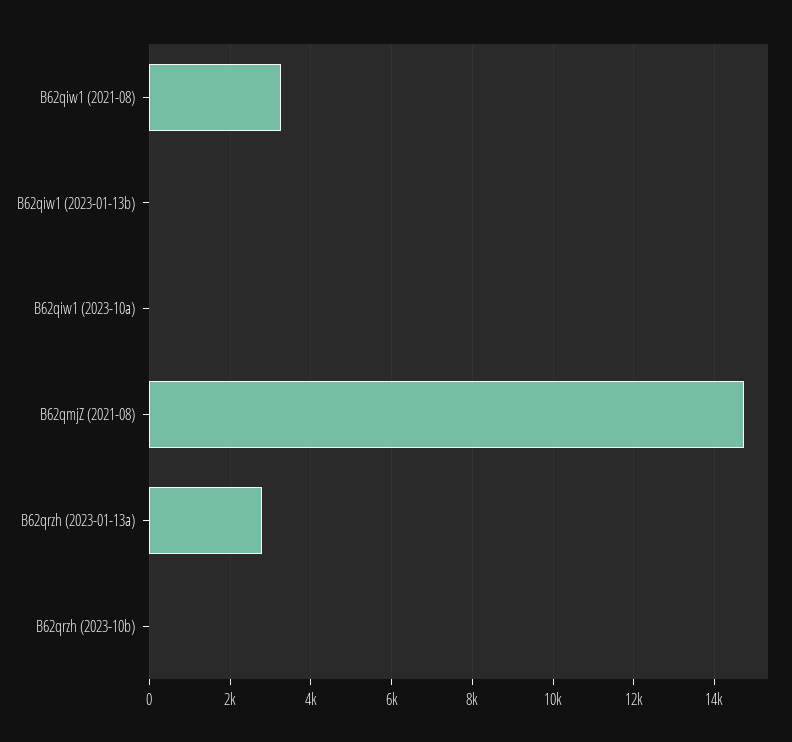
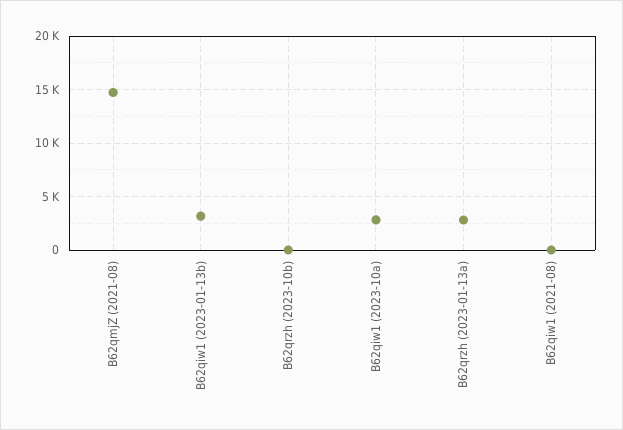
B62qiw1 (2021-08): 3200 -> 0
B62qiw1 (2023-01-13b): 0 -> 3000
B62qiw1 (2023-10a): 0 -> 3000

